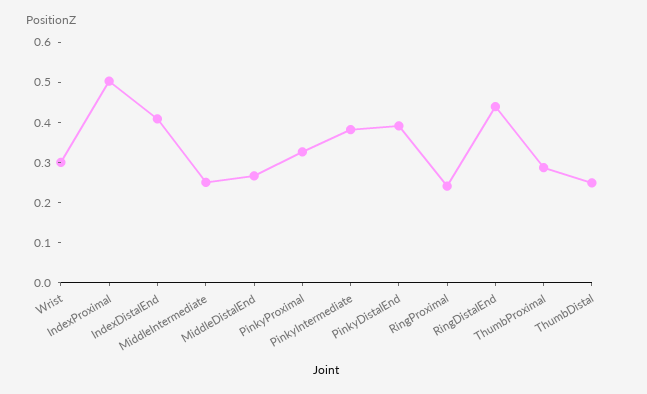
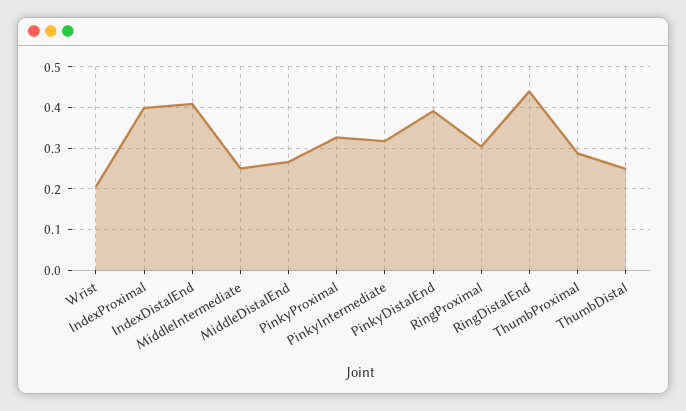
Wrist: 0.3 -> 0.2
IndexProximal: 0.5 -> 0.4
PinkyIntermediate: 0.38 -> 0.32
RingProximal: 0.24 -> 0.3

